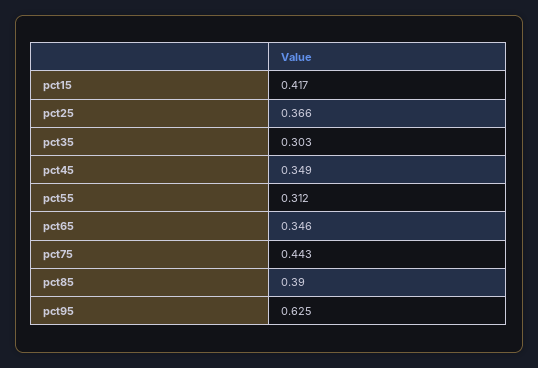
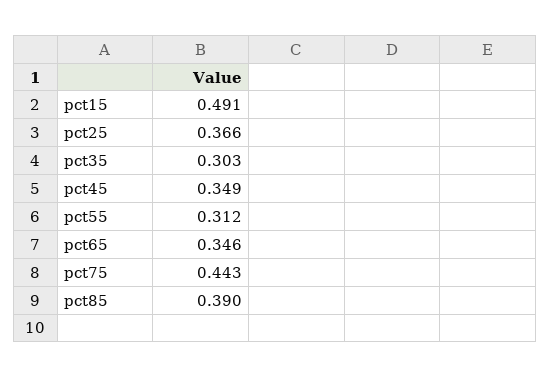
pct15: 0.417 -> 0.491
pct95: 0.625 -> none

